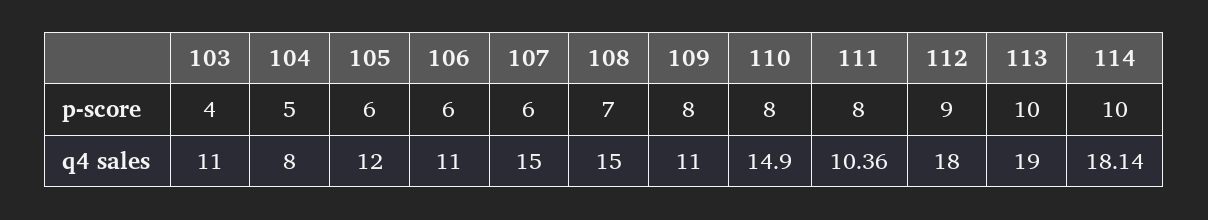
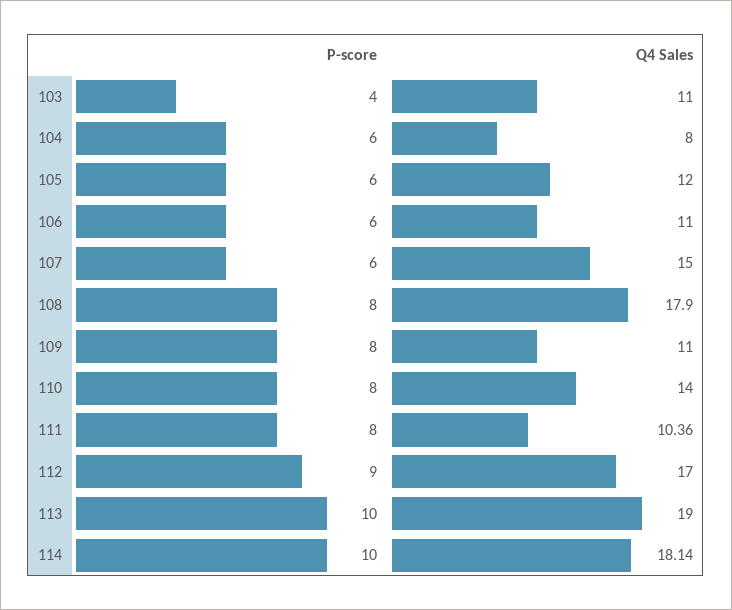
104, p-score: 5 -> 6
108, p-score: 7 -> 8
108, q4 sales: 15 -> 17.9
110, q4 sales: 14.9 -> 14
112, q4 sales: 18 -> 17

